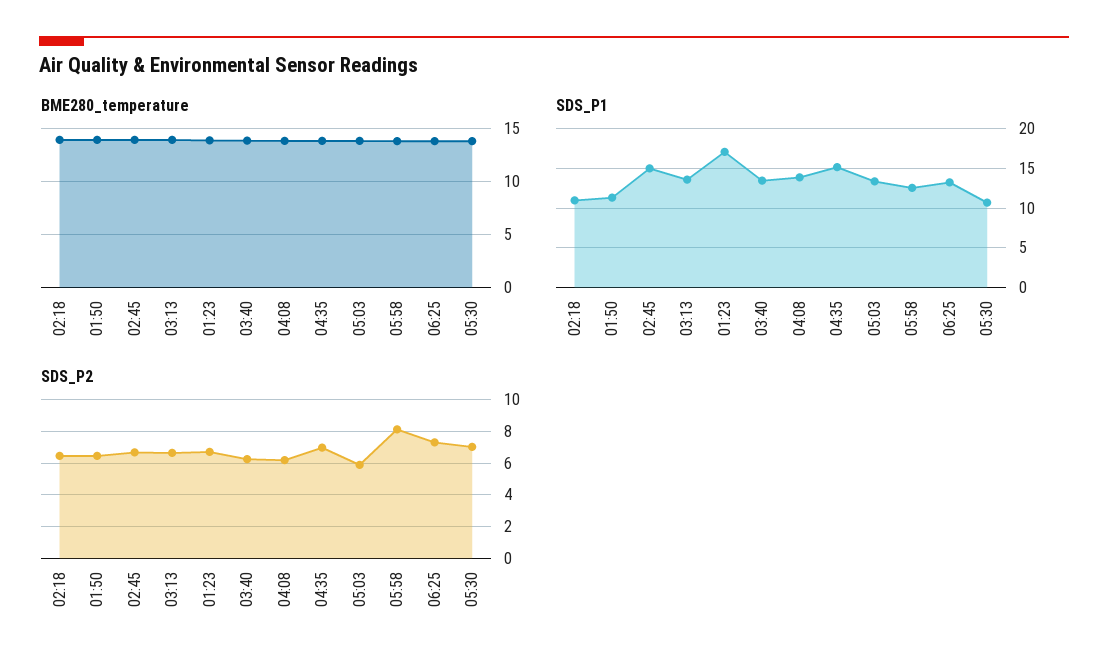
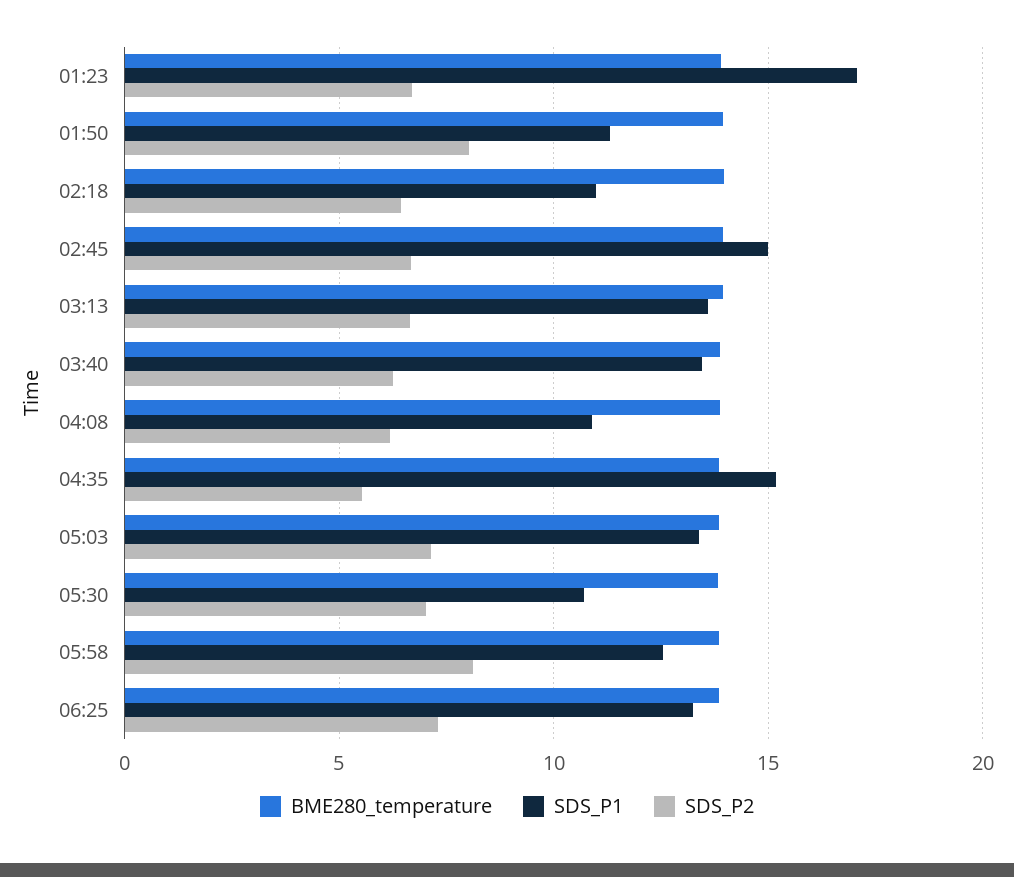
SDS_P1, 04:08: 14 -> 11
SDS_P2, 01:50: 6.5 -> 8
SDS_P2, 04:35: 7 -> 5.5
SDS_P2, 05:03: 6 -> 7

